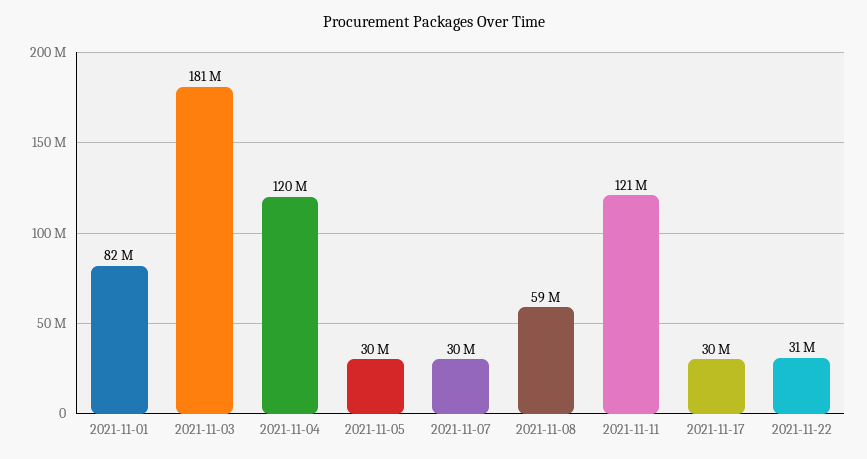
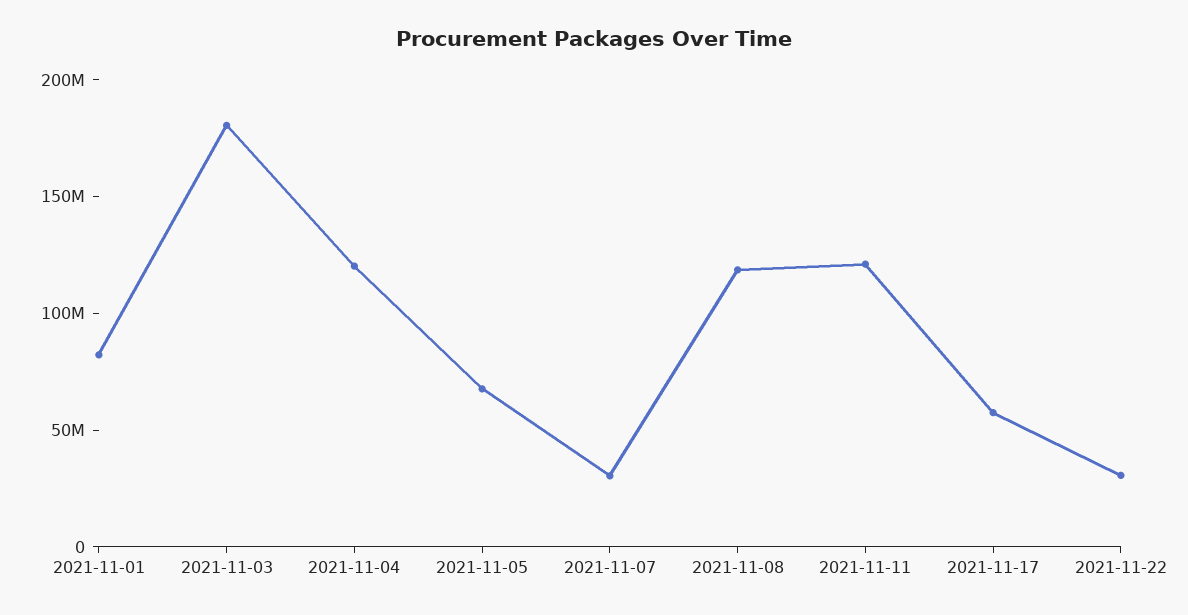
2021-11-05: 30000000 -> 70000000
2021-11-08: 59000000 -> 120000000
2021-11-17: 30000000 -> 60000000

